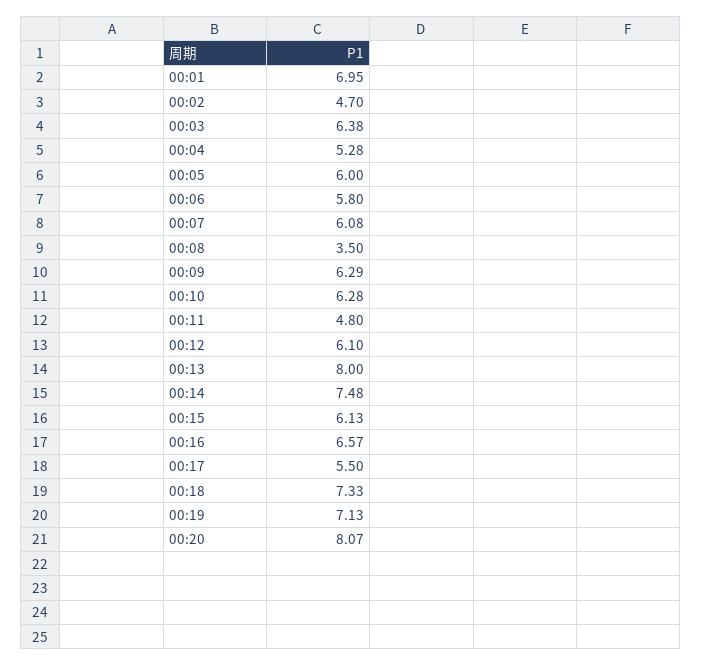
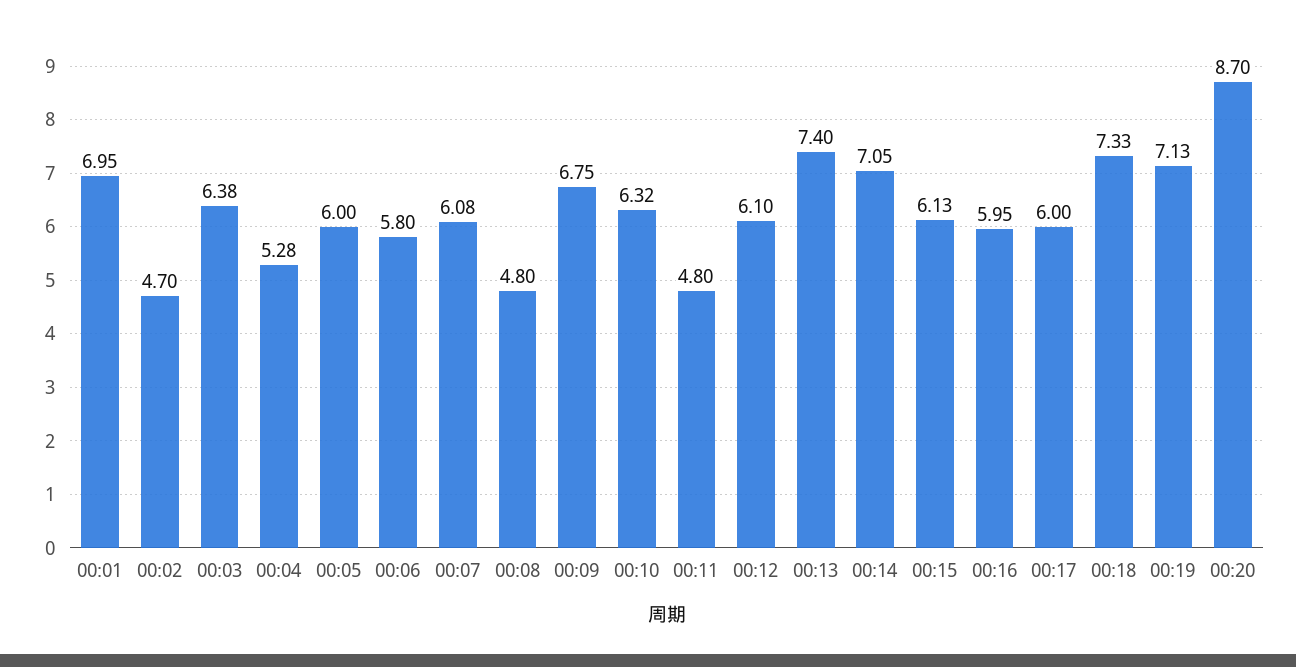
00:08: 3.5 -> 4.8
00:09: 6.29 -> 6.75
00:10: 6.28 -> 6.32
00:13: 8 -> 7.4
00:14: 7.48 -> 7.05
00:16: 6.57 -> 5.95
00:17: 5.5 -> 6
00:20: 8.07 -> 8.7

